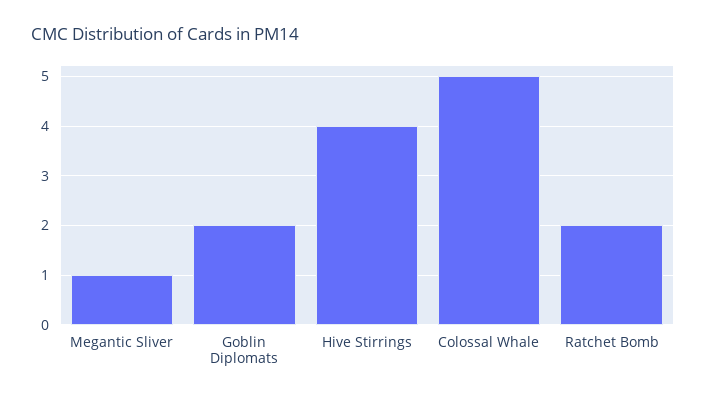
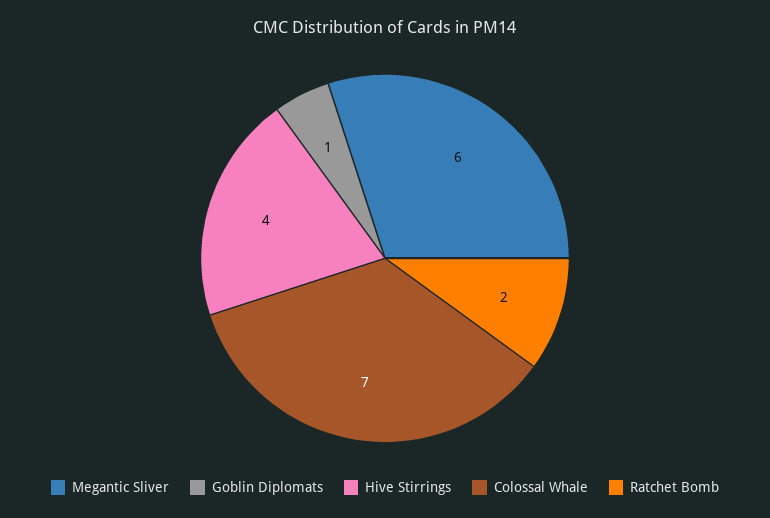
Megantic Sliver: 1 -> 6
Goblin Diplomats: 2 -> 1
Colossal Whale: 5 -> 7

